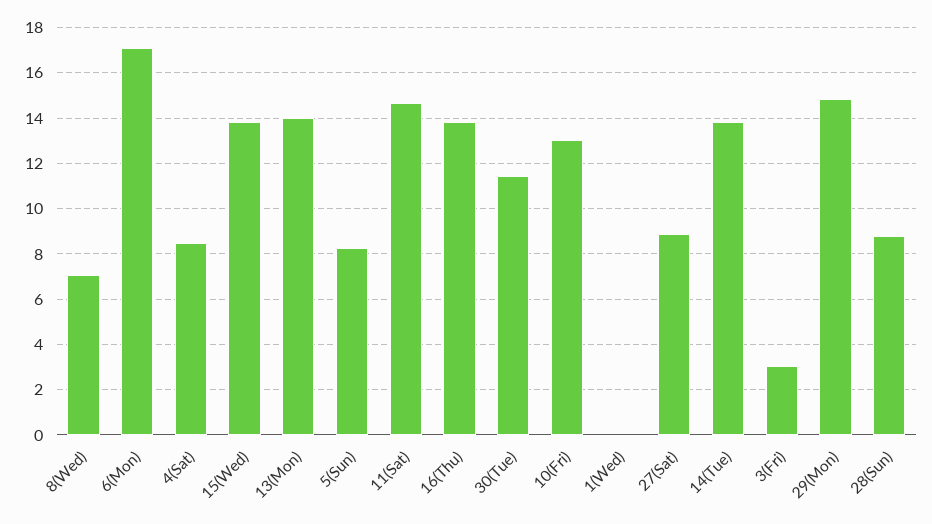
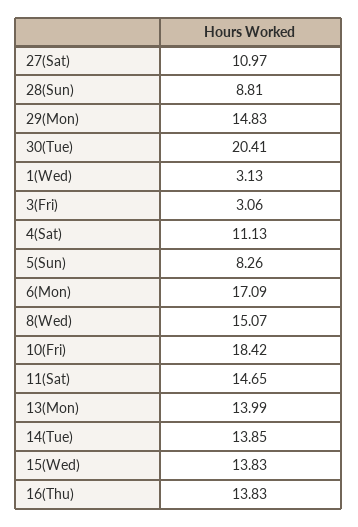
8(Wed): 7 -> 15.07
4(Sat): 8.5 -> 11.13
30(Tue): 11.5 -> 20.41
10(Fri): 13 -> 18.42
1(Wed): 0 -> 3.13
27(Sat): 9 -> 10.97

